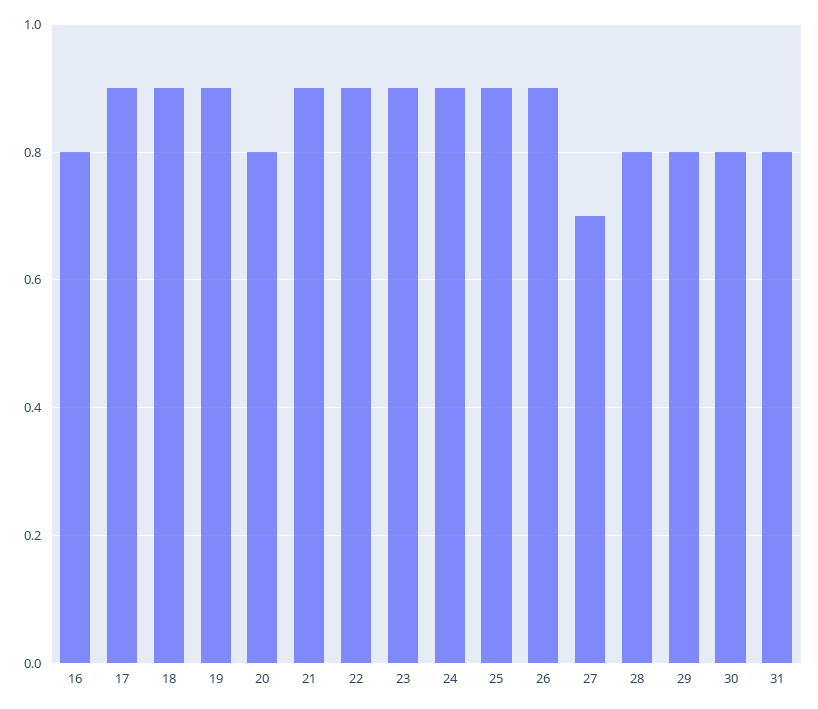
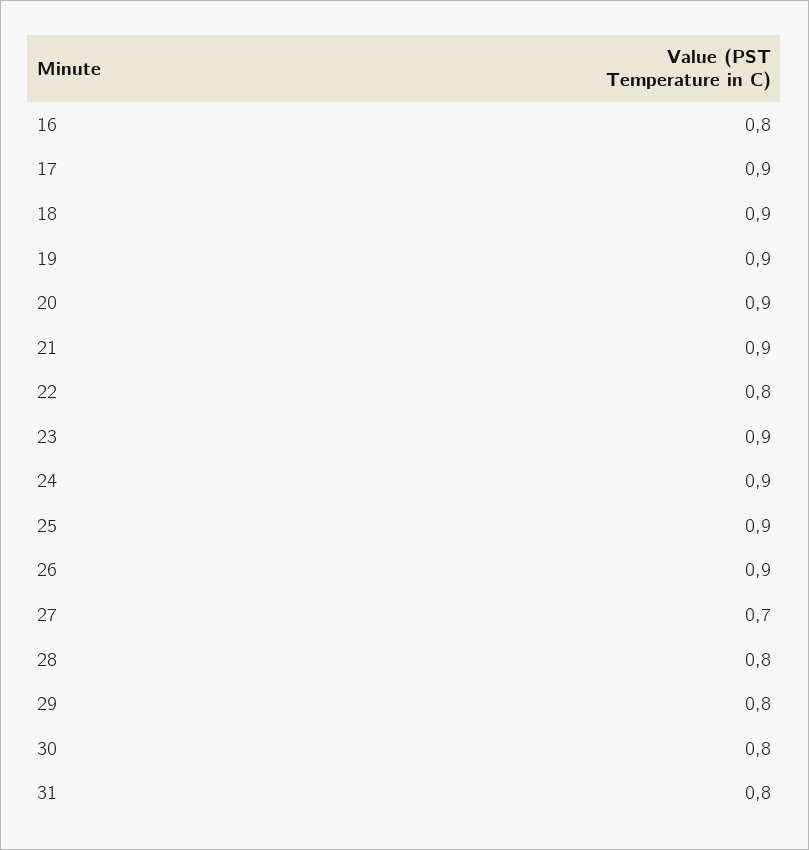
20: 0.8 -> 0.9
22: 0.9 -> 0.8

